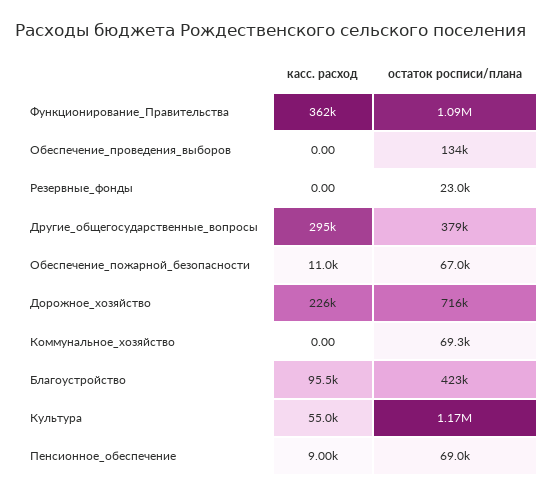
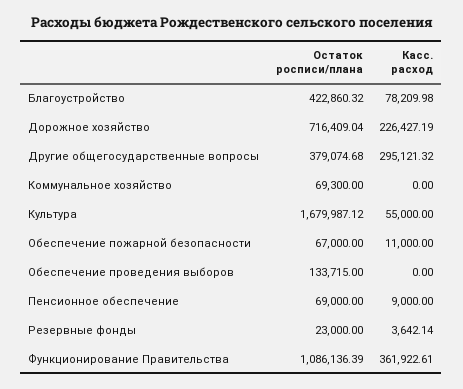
касс. расход, Резервные_фонды: 0 -> 3642.14
касс. расход, Благоустройство: 95500 -> 78209.98
остаток росписи/плана, Культура: 1170000 -> 1679987.12

